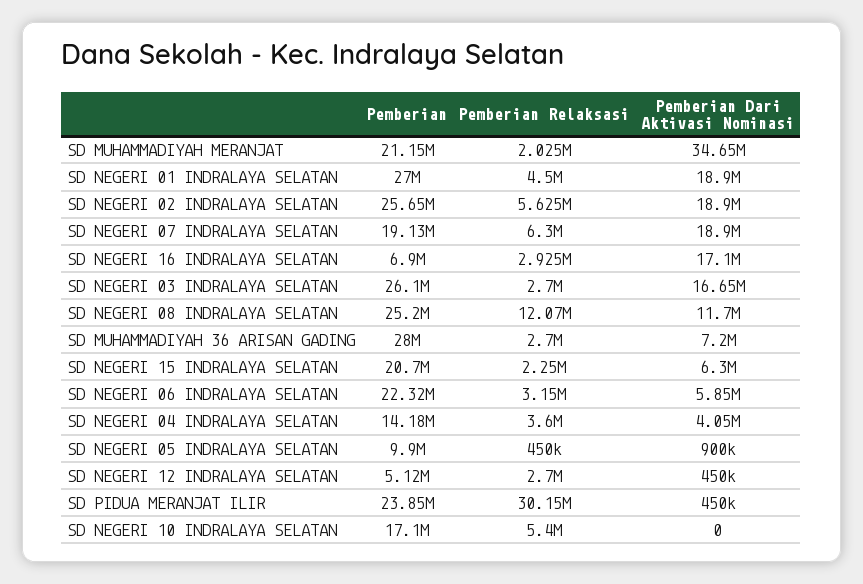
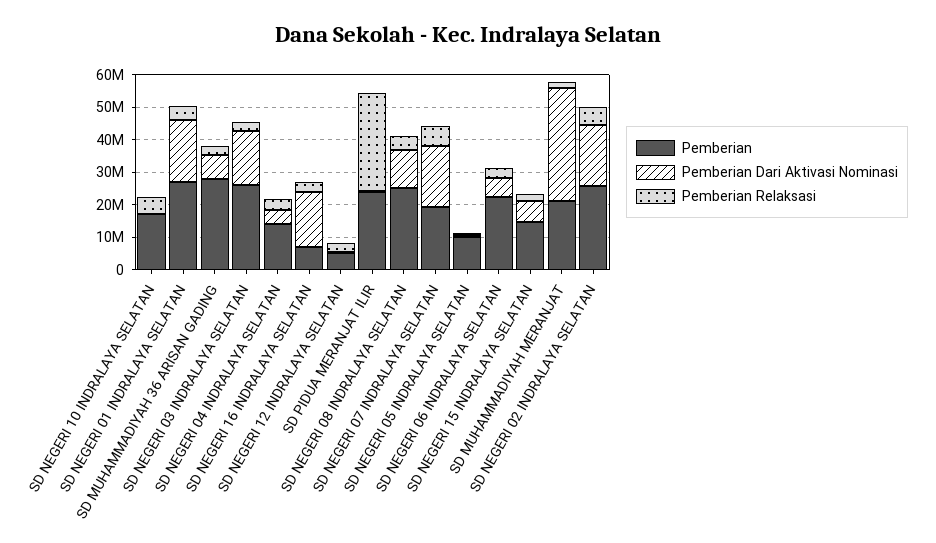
Pemberian Relaksasi, SD NEGERI 08 INDRALAYA SELATAN: 12070000 -> 5000000
Pemberian, SD NEGERI 15 INDRALAYA SELATAN: 20700000 -> 15000000

